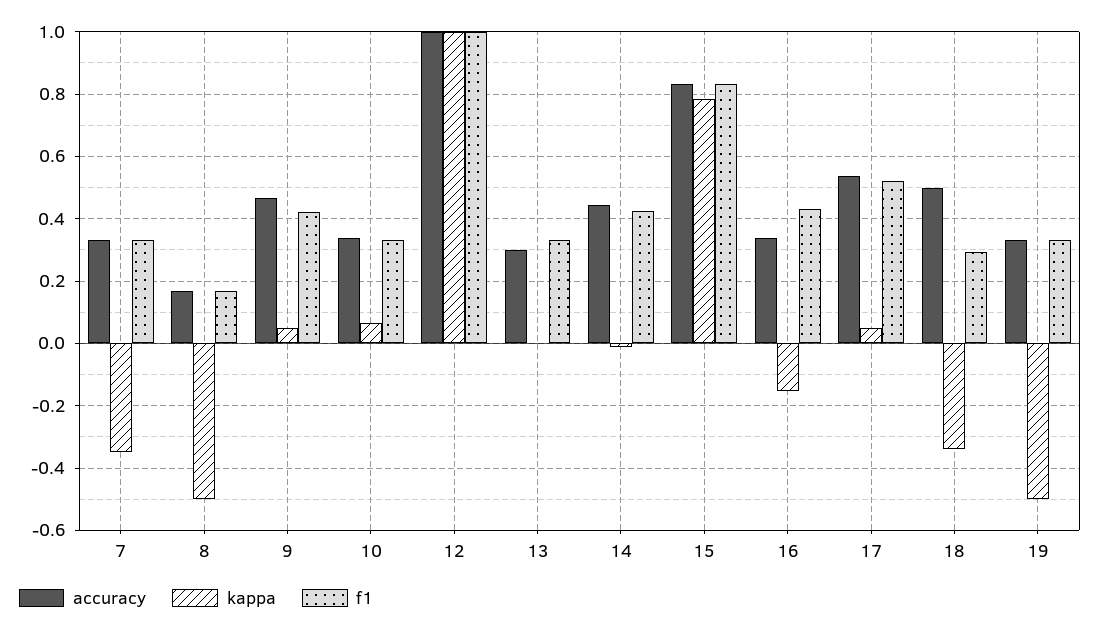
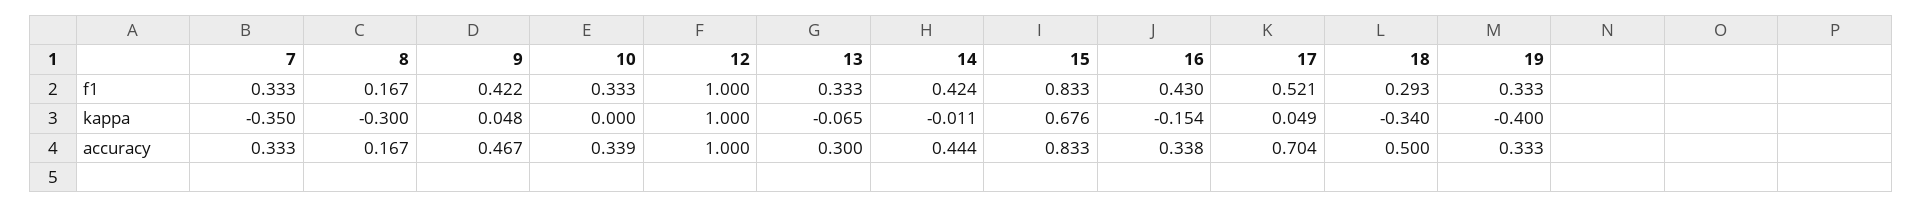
kappa, 8: -0.5 -> -0.3
kappa, 10: 0.06 -> 0
kappa, 13: 0 -> -0.065
kappa, 15: 0.78 -> 0.676
accuracy, 17: 0.54 -> 0.704
kappa, 19: -0.5 -> -0.4

